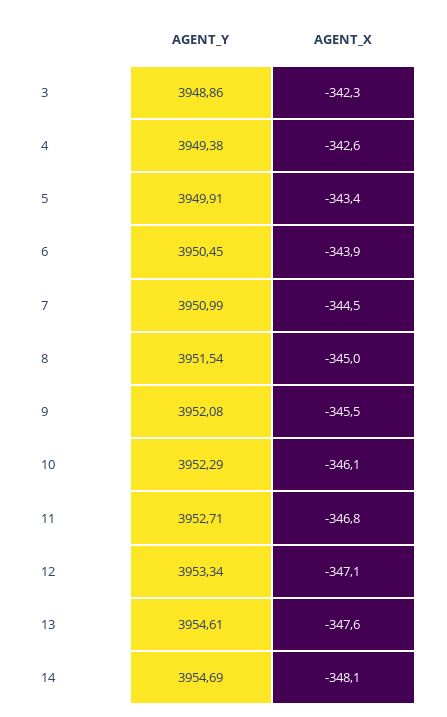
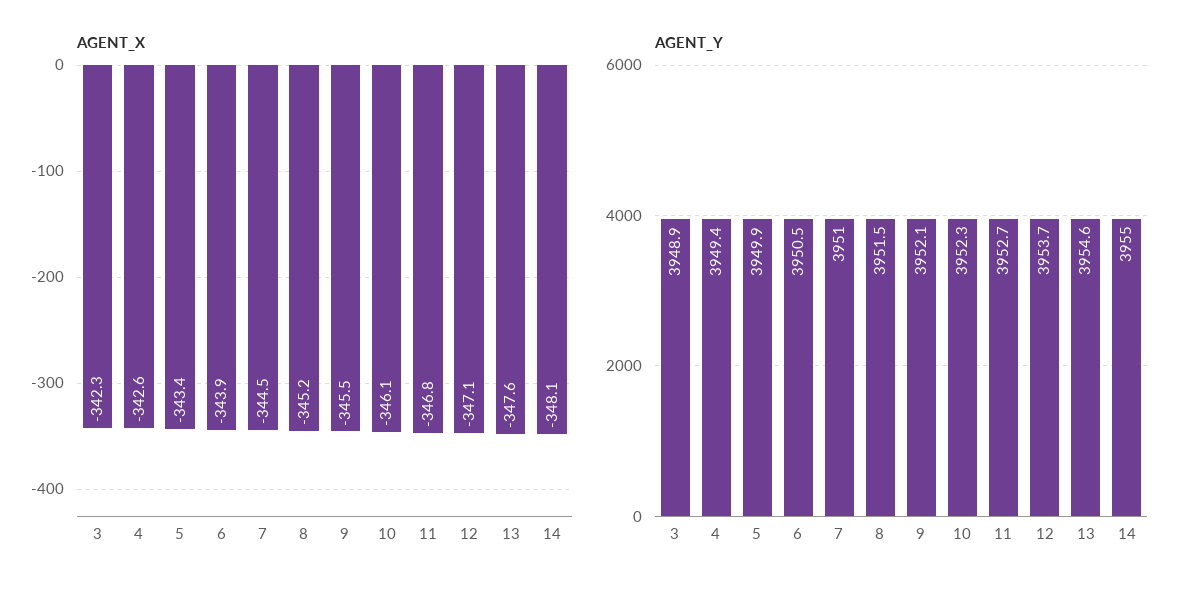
AGENT_X, 8: -345 -> -345.2
AGENT_Y, 12: 3953.34 -> 3953.7
AGENT_Y, 14: 3954.69 -> 3955

